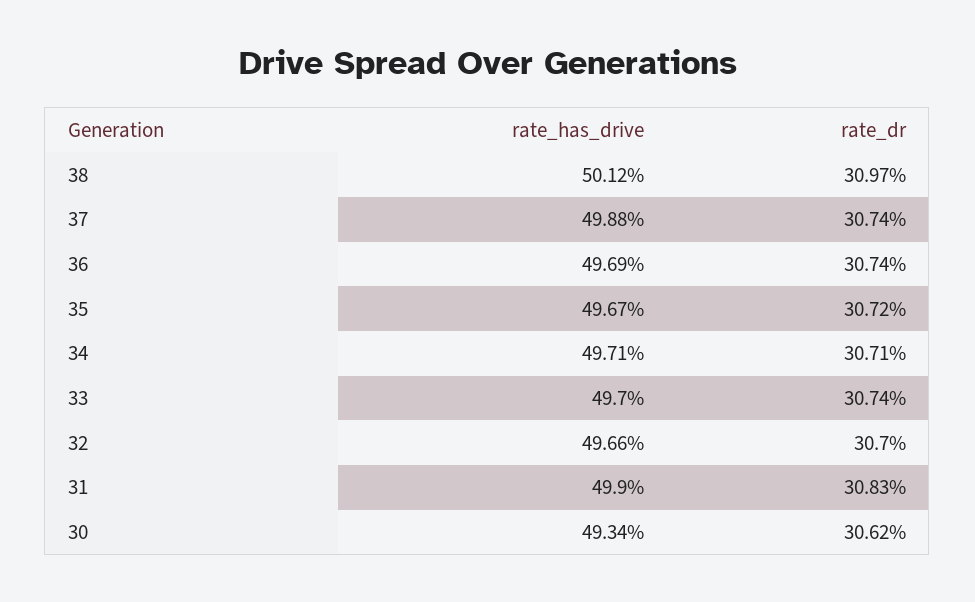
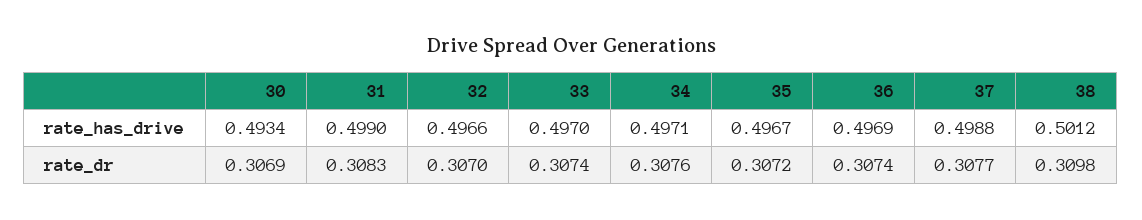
rate_dr, 38: 0.3097 -> 0.3098
rate_dr, 37: 0.3074 -> 0.3077
rate_dr, 34: 0.3071 -> 0.3076
rate_dr, 30: 0.3062 -> 0.3069

